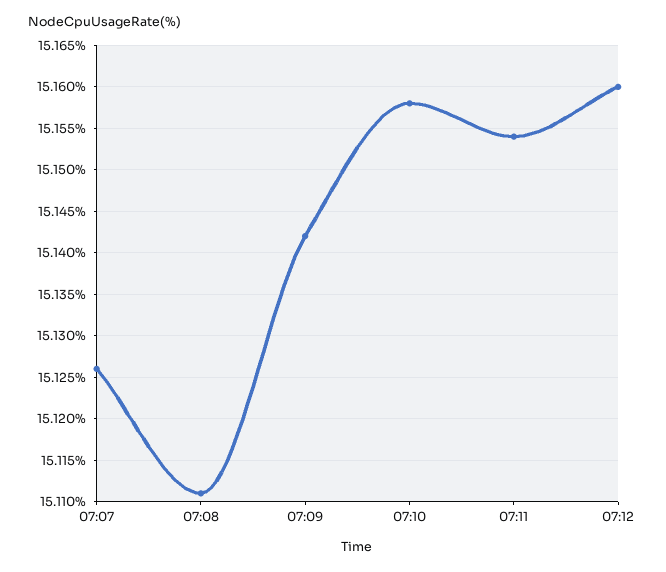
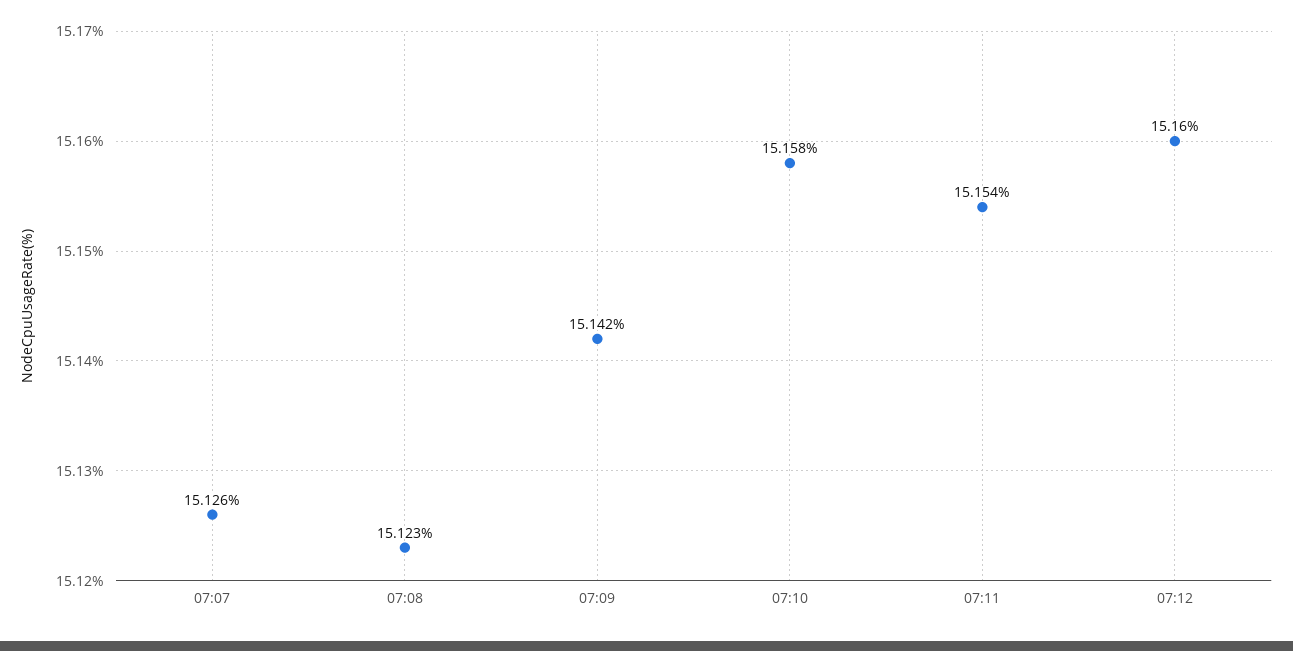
07:08: 15.111 -> 15.123

